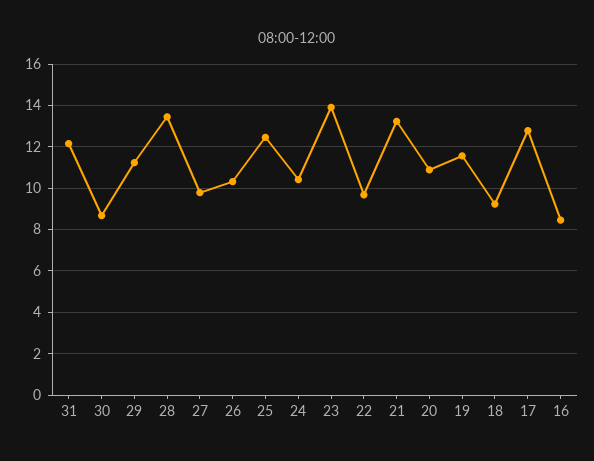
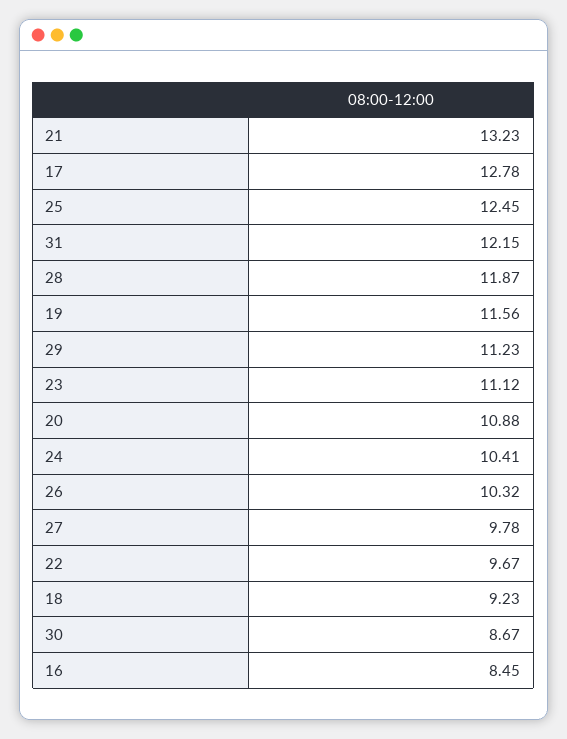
28: 13.5 -> 11.87
23: 14 -> 11.12

